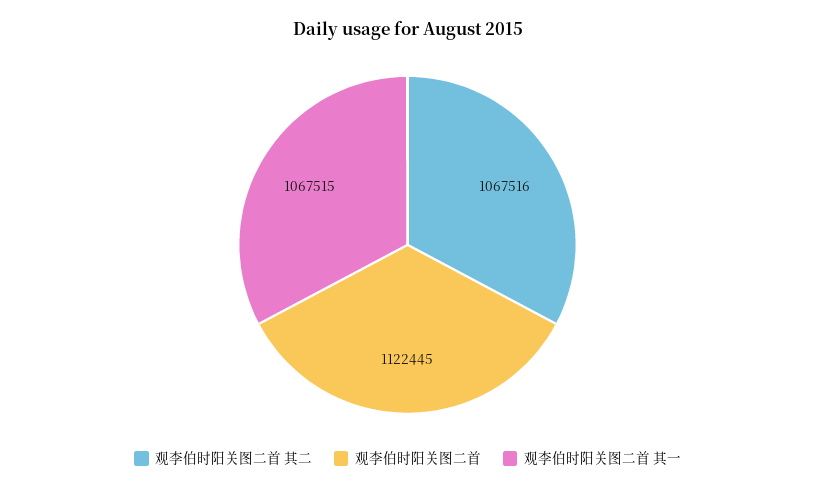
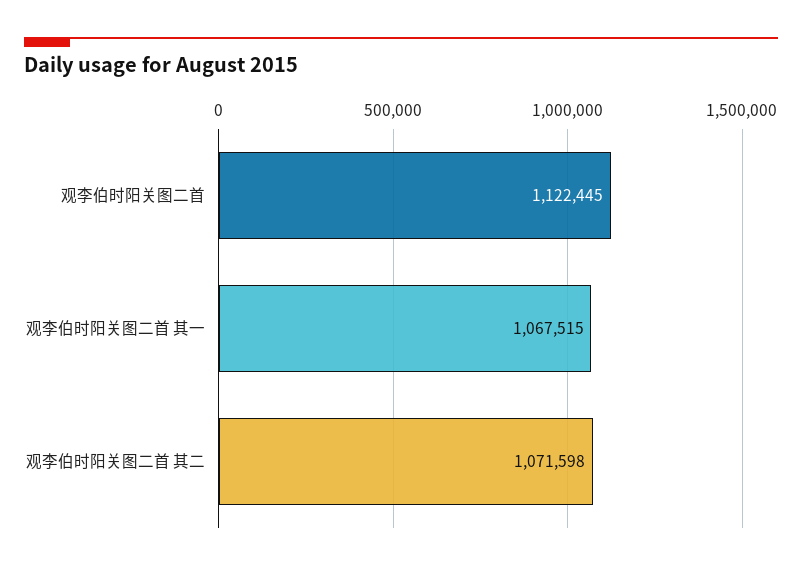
观李伯时阳关图二首 其二: 1067516 -> 1071598

